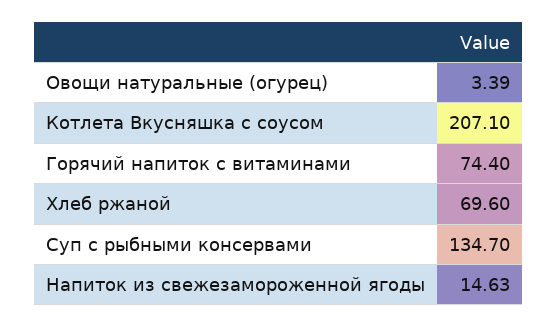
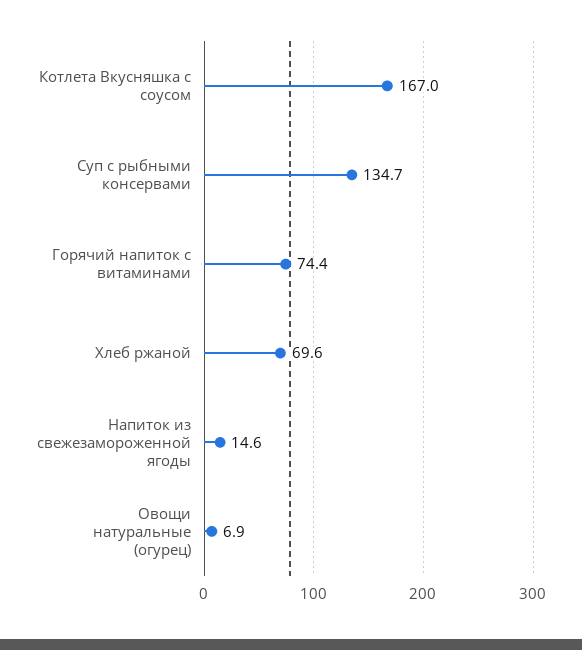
Овощи натуральные (огурец): 3.39 -> 6.9
Котлета Вкусняшка с соусом: 207.1 -> 167

